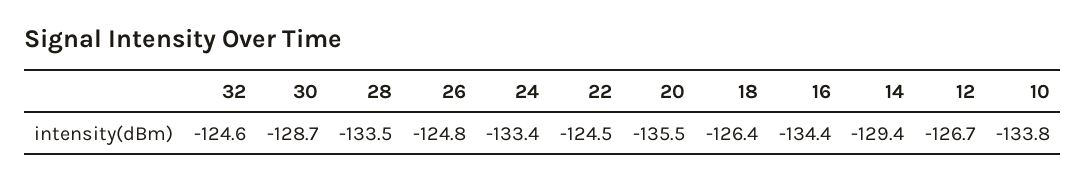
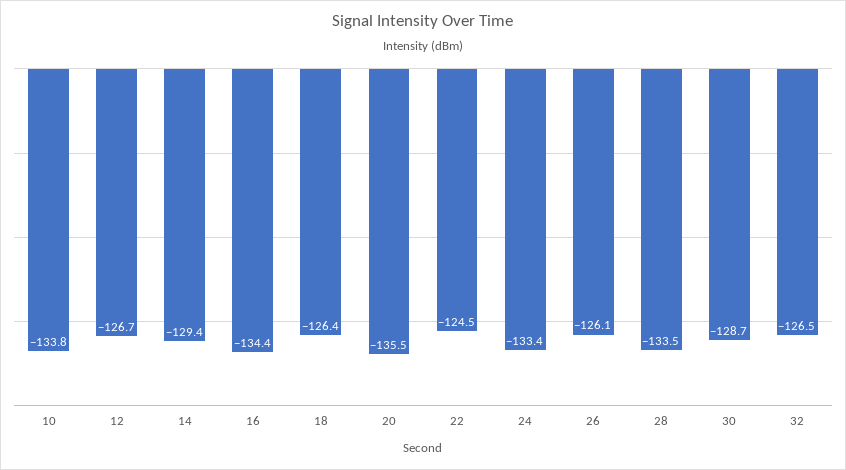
32: -124.6 -> -126.5
26: -124.8 -> -126.1

